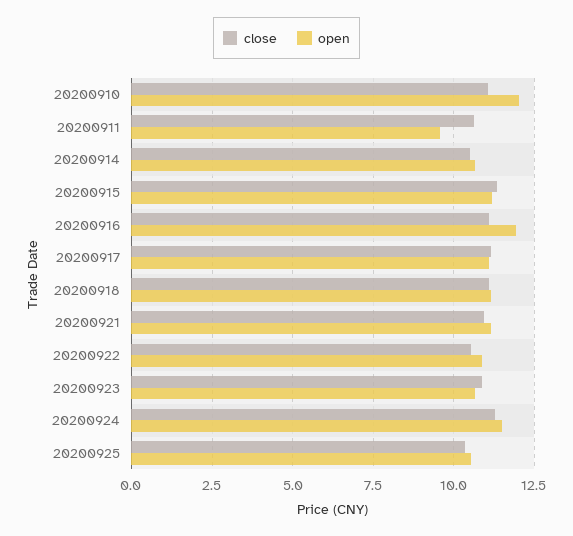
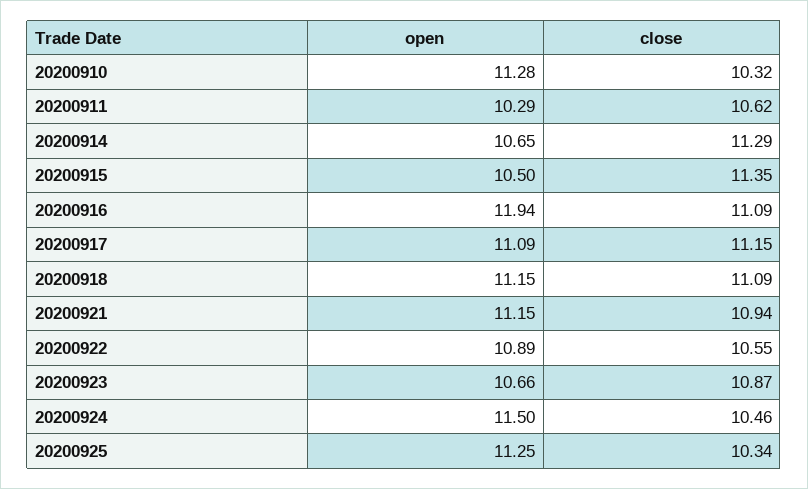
close, 20200910: 11 -> 10.32
open, 20200910: 12 -> 11.28
open, 20200911: 9.5 -> 10.29
close, 20200914: 10.5 -> 11.29
open, 20200915: 11.25 -> 10.5
close, 20200924: 11.25 -> 10.46
open, 20200925: 10.5 -> 11.25

